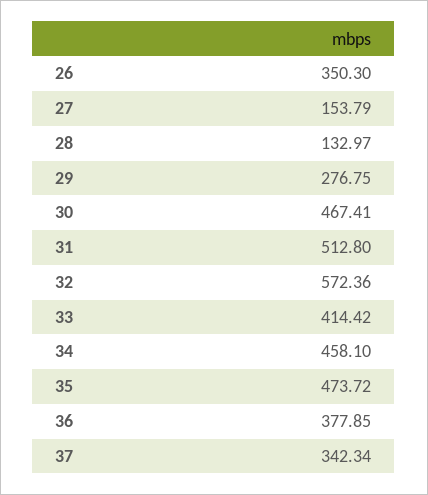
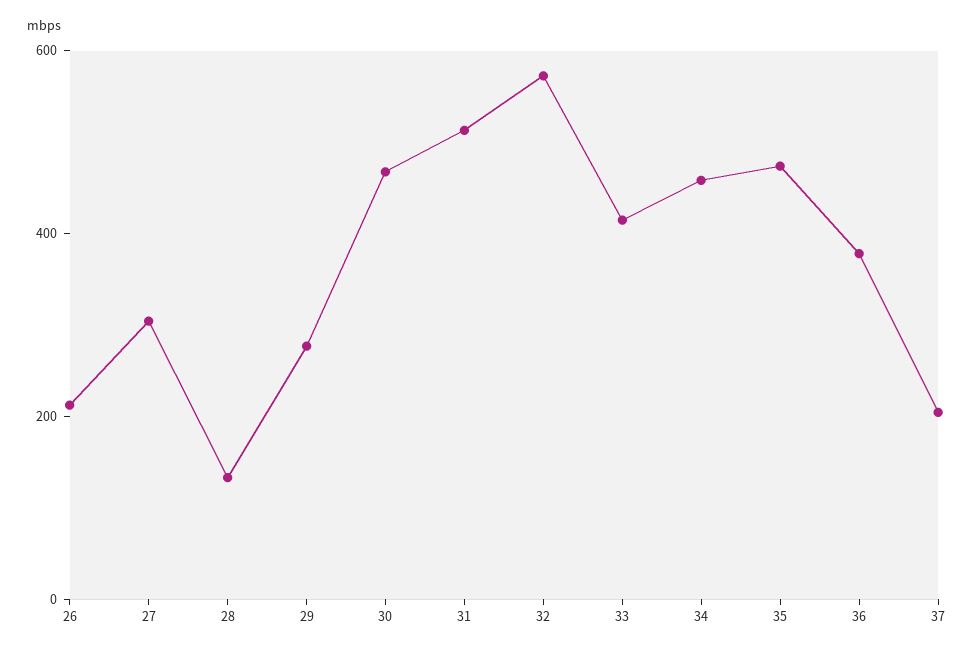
26: 350.3 -> 200
27: 153.79 -> 300
37: 342.34 -> 200

